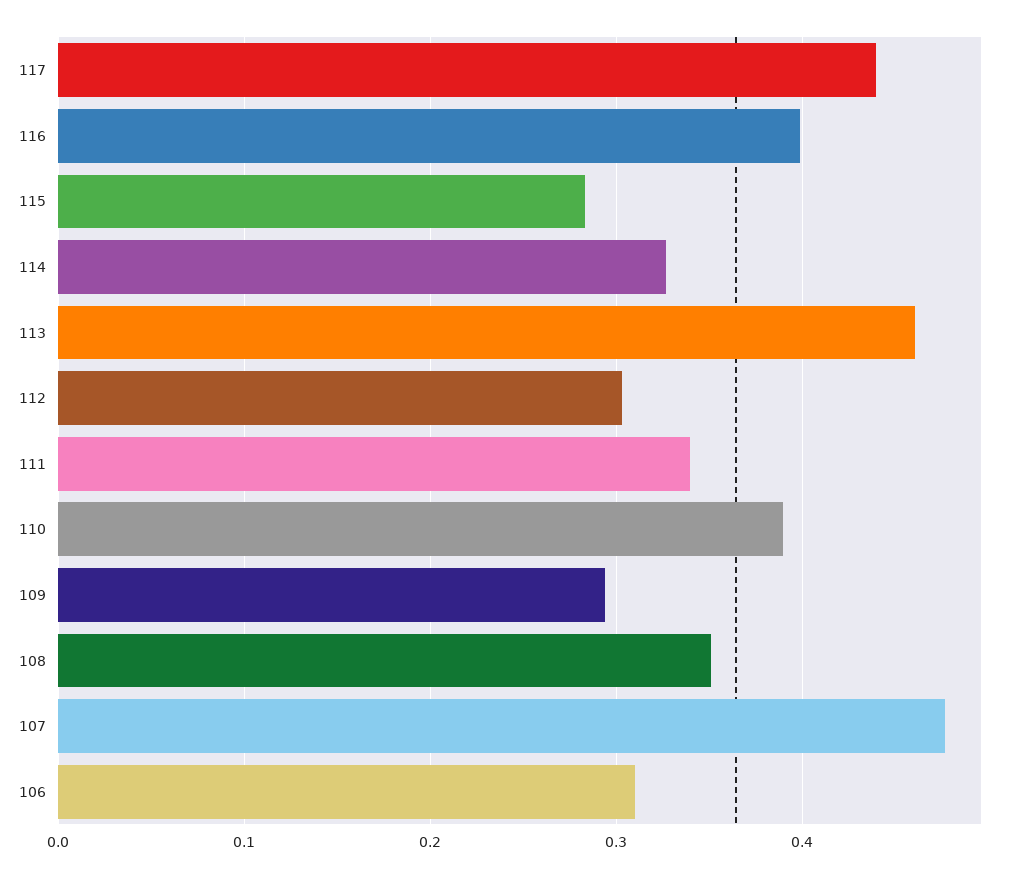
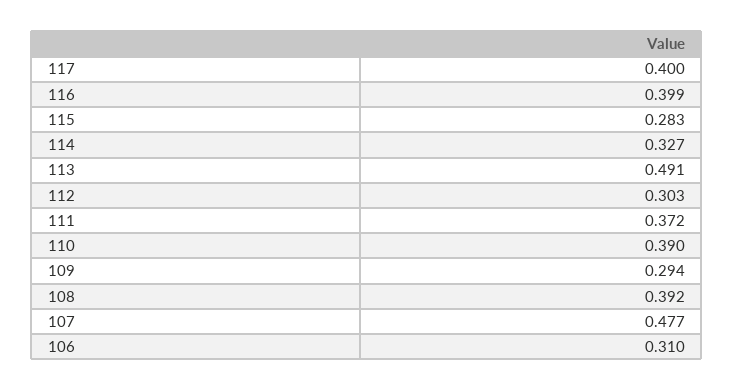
117: 0.44 -> 0.4
113: 0.46 -> 0.491
111: 0.34 -> 0.372
108: 0.35 -> 0.392

